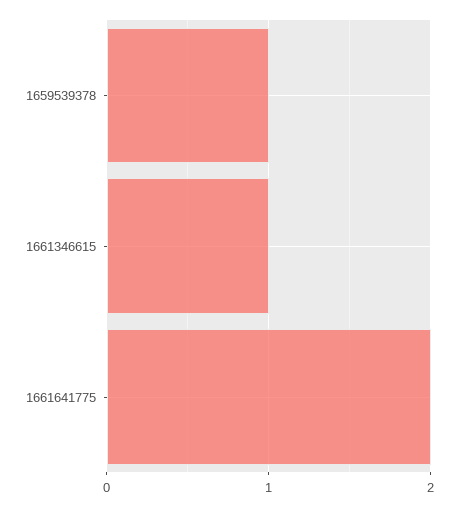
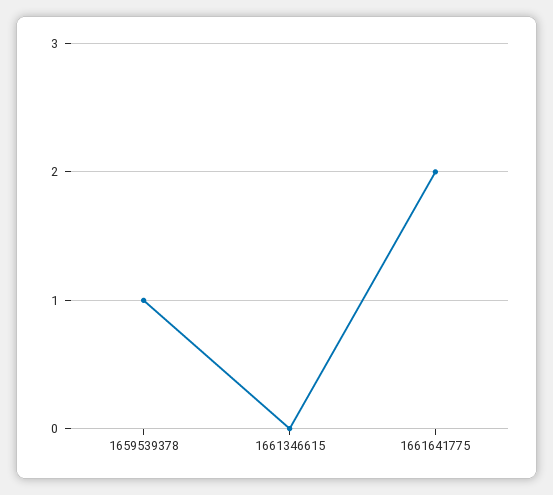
1661346615: 1 -> 0

